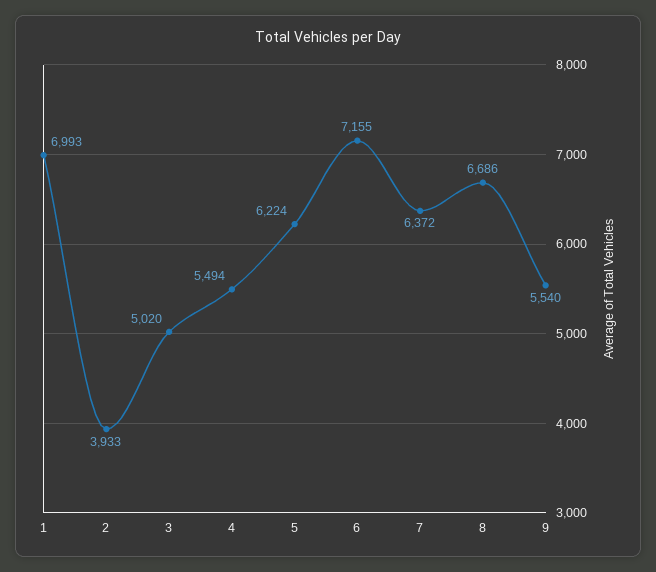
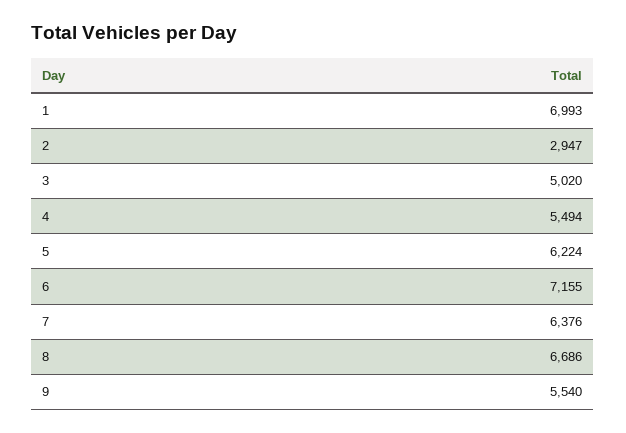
2: 3933 -> 2947
7: 6372 -> 6376

